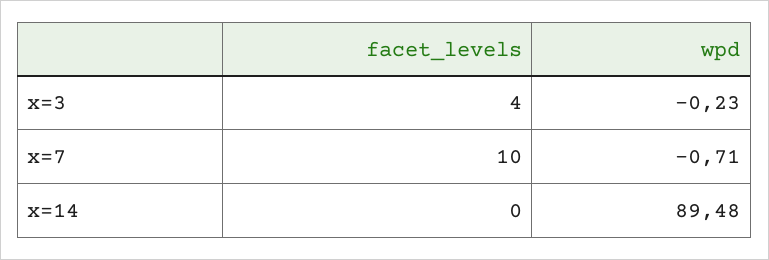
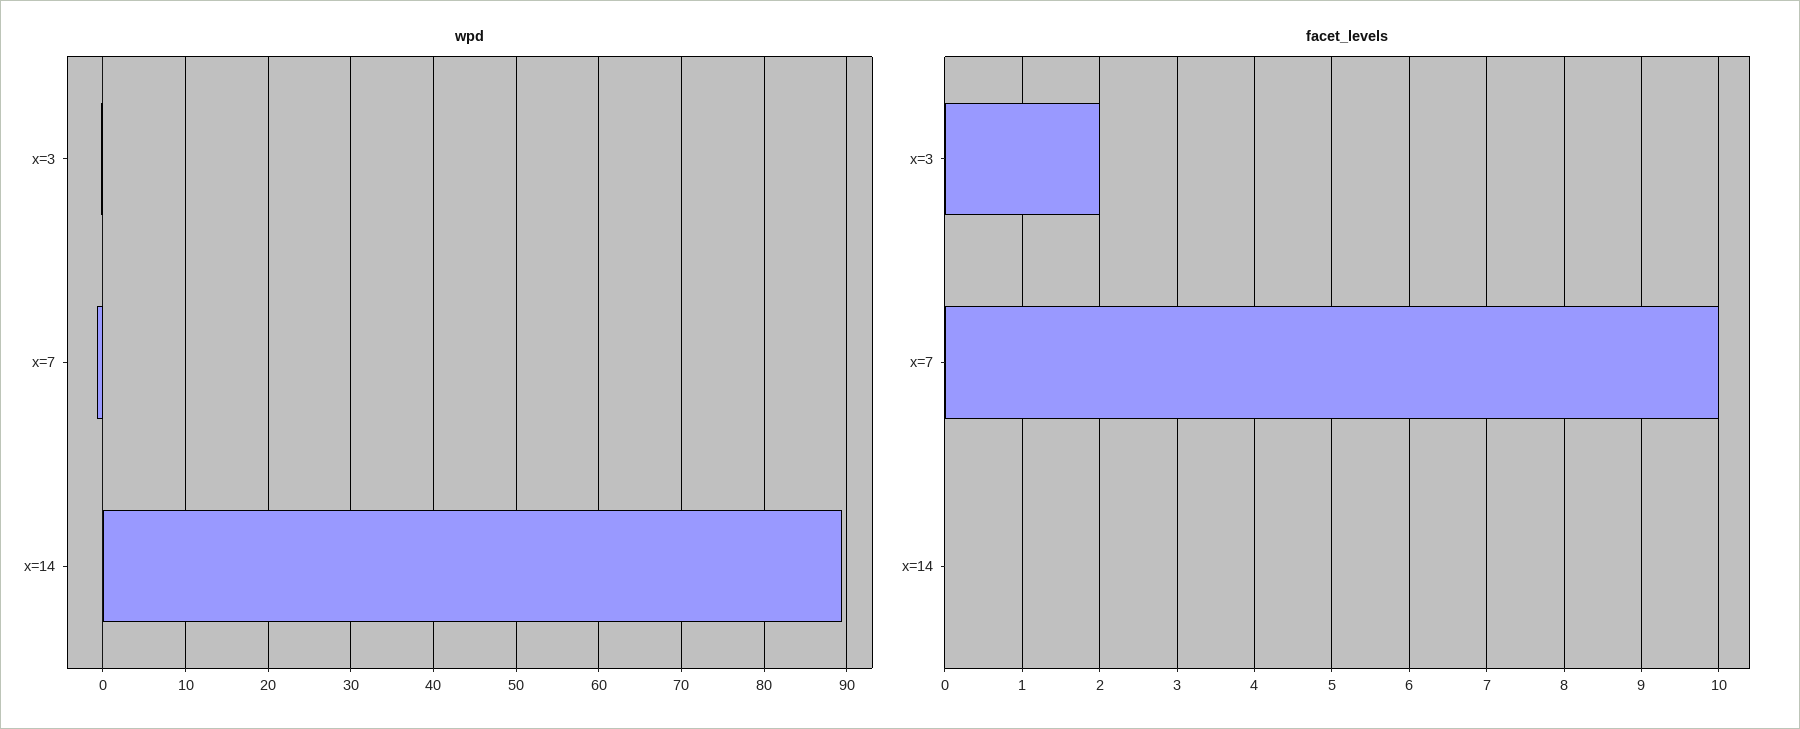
facet_levels, x=3: 4 -> 2

